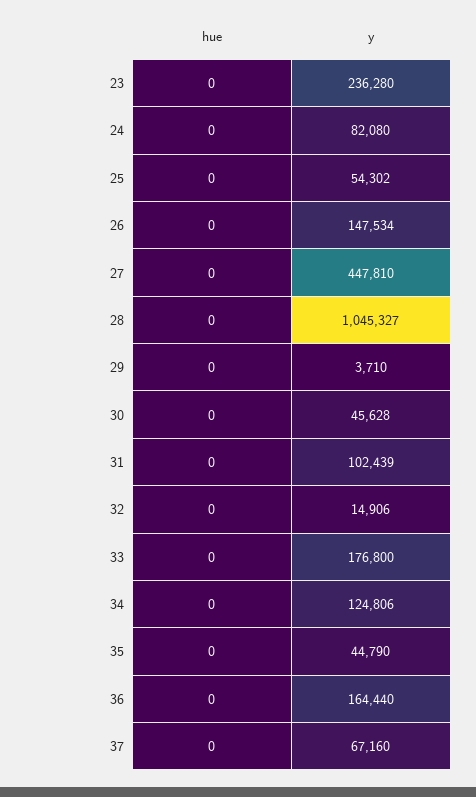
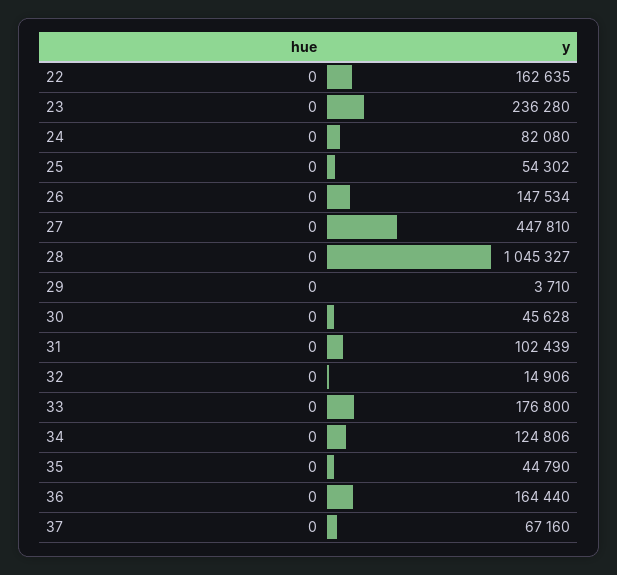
hue, 22: none -> 0
y, 22: none -> 162635

